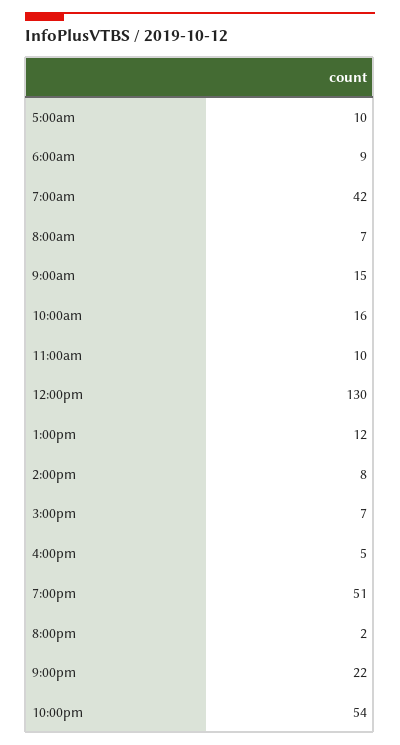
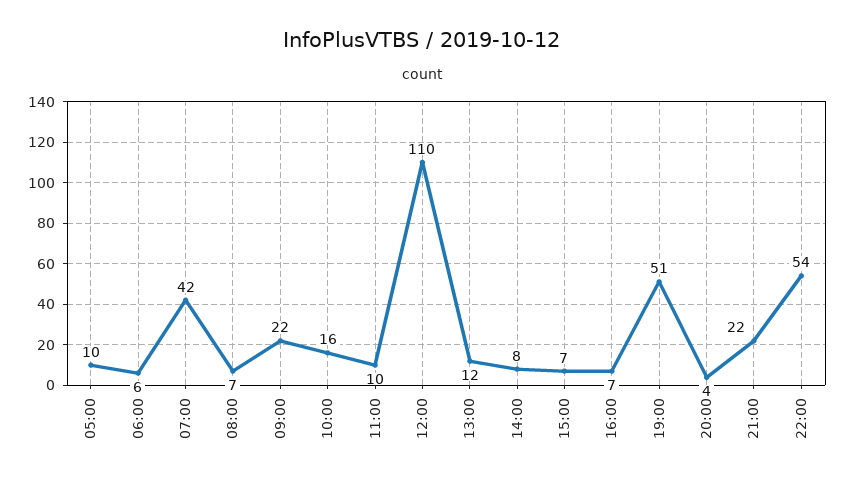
6:00am: 9 -> 6
9:00am: 15 -> 22
12:00pm: 130 -> 110
4:00pm: 5 -> 7
8:00pm: 2 -> 4

